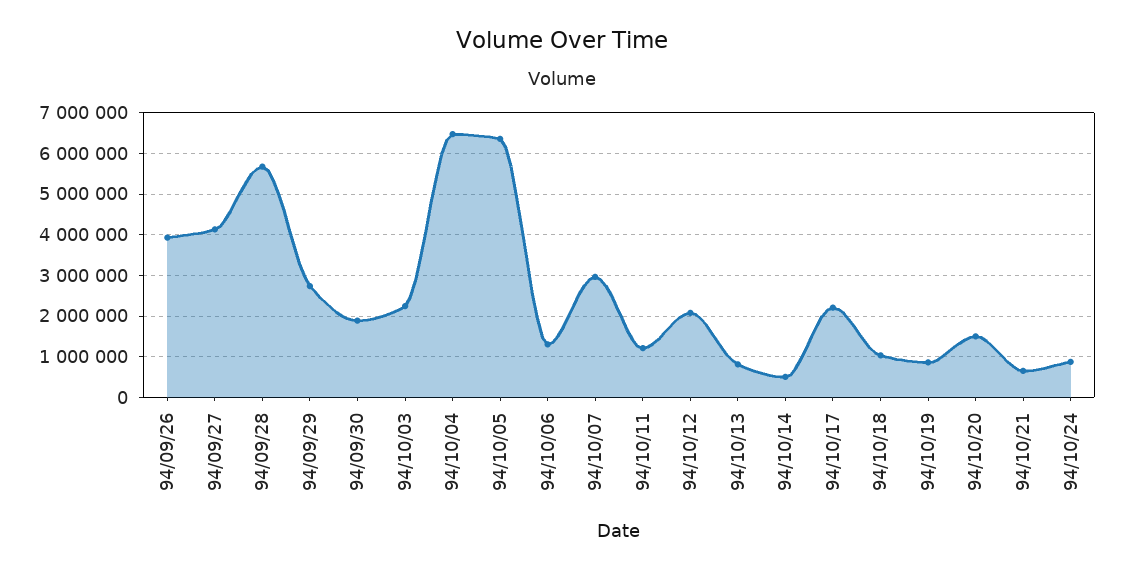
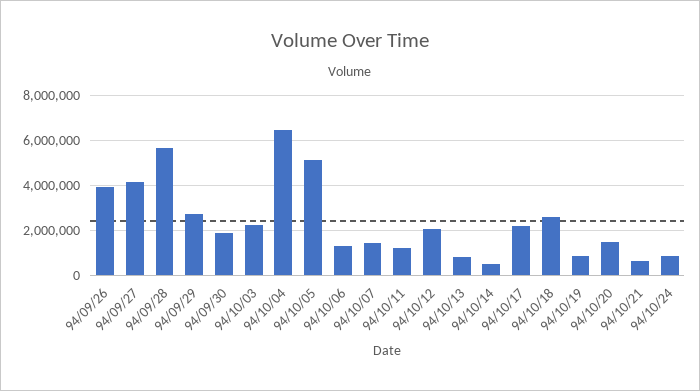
94/10/05: 6400000 -> 5000000
94/10/07: 3000000 -> 1500000
94/10/18: 1000000 -> 2500000

